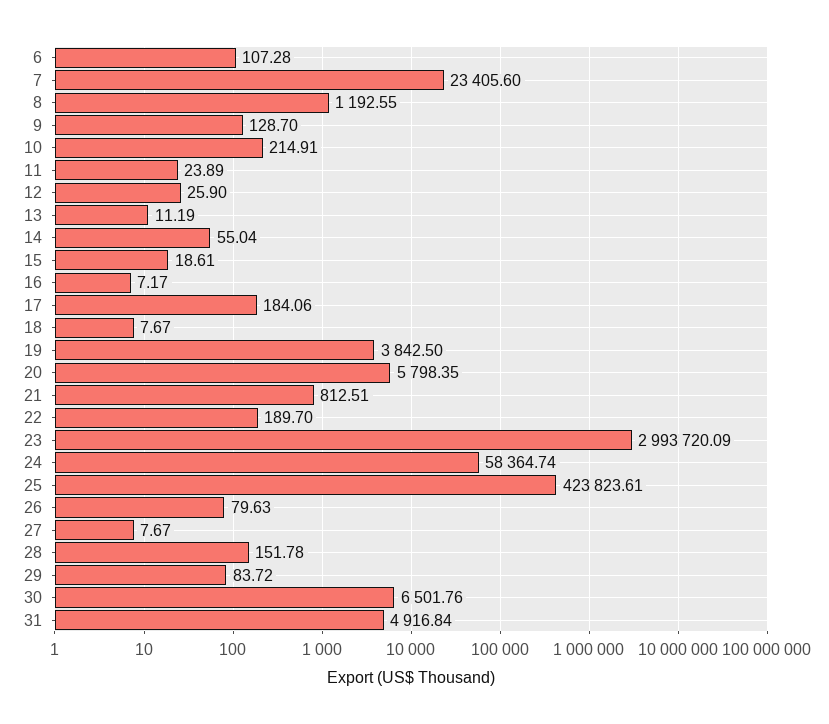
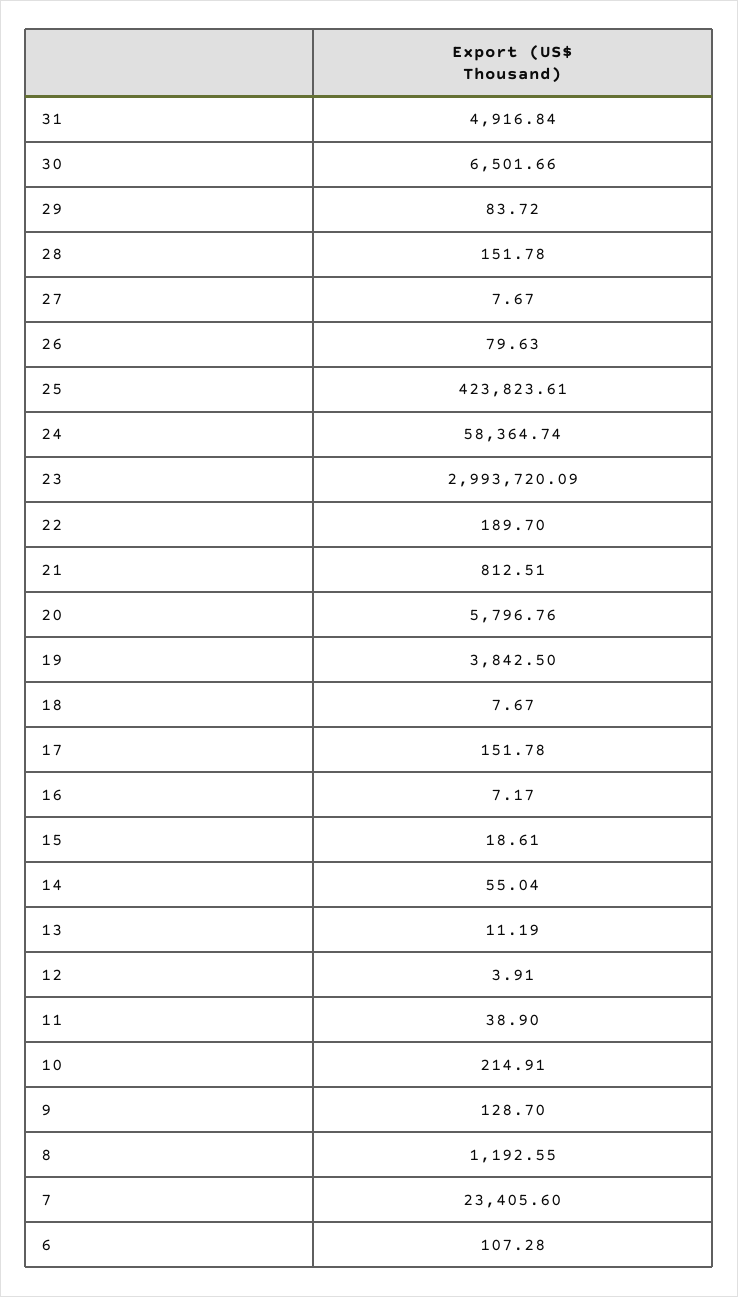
11: 23.89 -> 38.9
12: 25.9 -> 3.91
17: 184.06 -> 151.78
20: 5798.35 -> 5796.76
30: 6501.76 -> 6501.66

